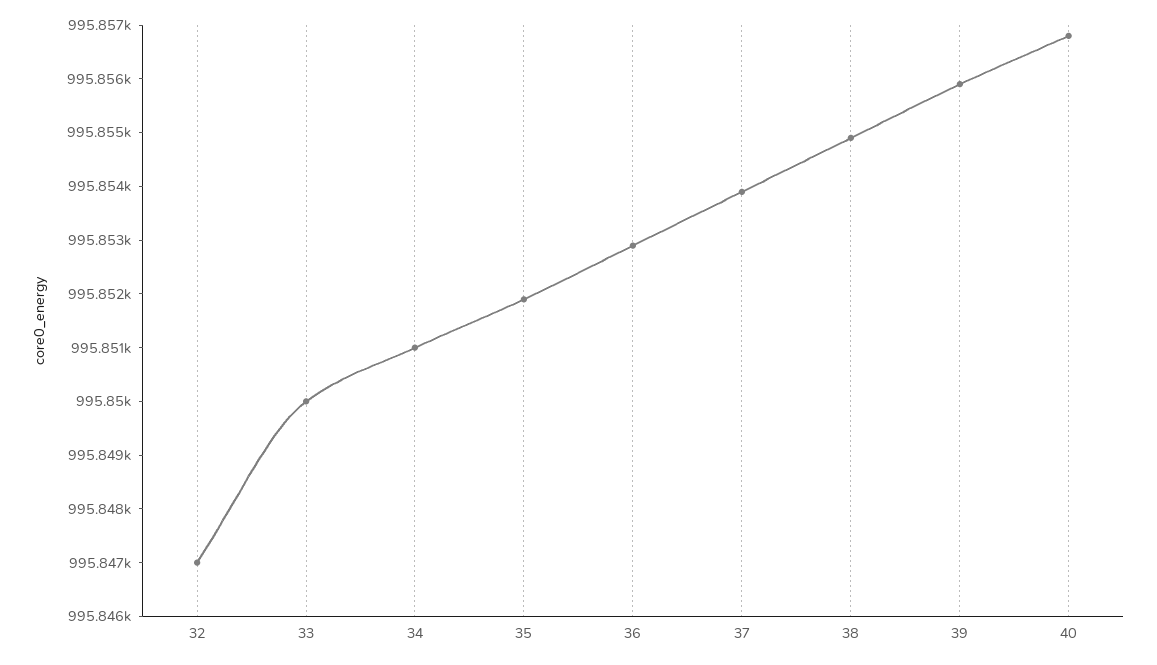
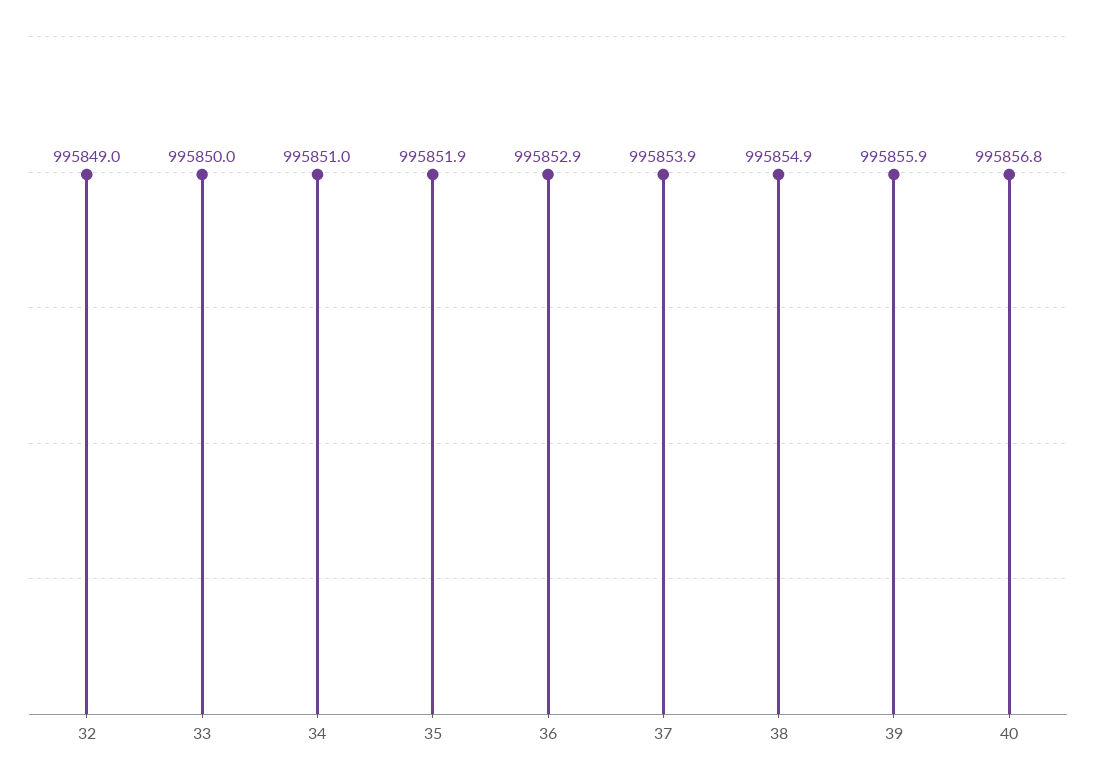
32: 995847 -> 995849

